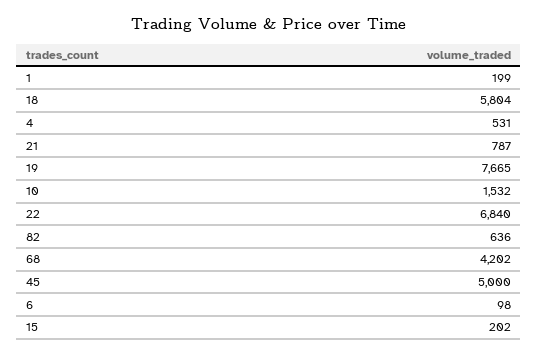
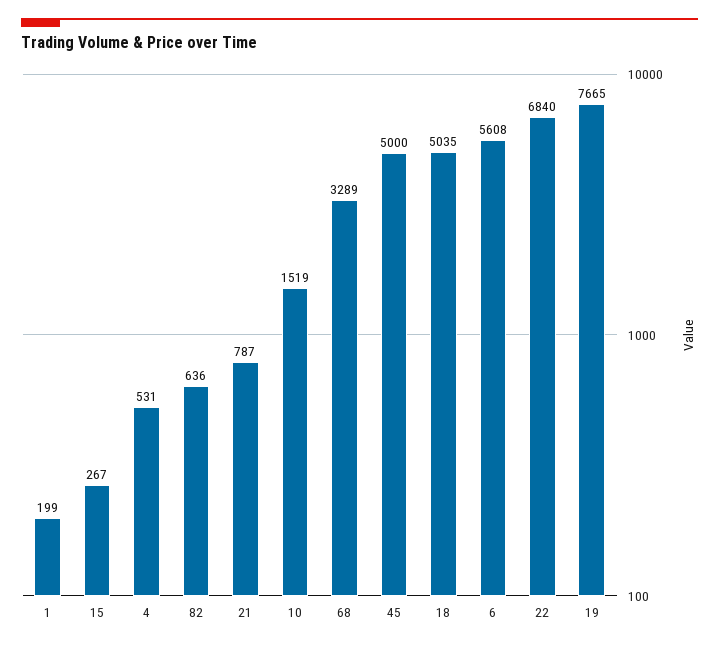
18: 5804 -> 5035
10: 1532 -> 1519
68: 4202 -> 3289
6: 98 -> 5608
15: 202 -> 267

